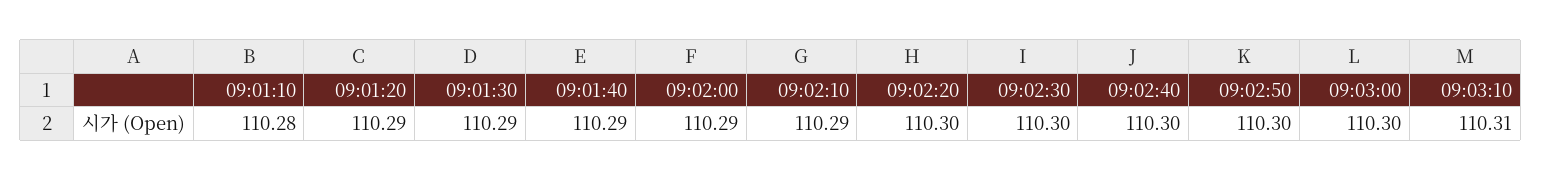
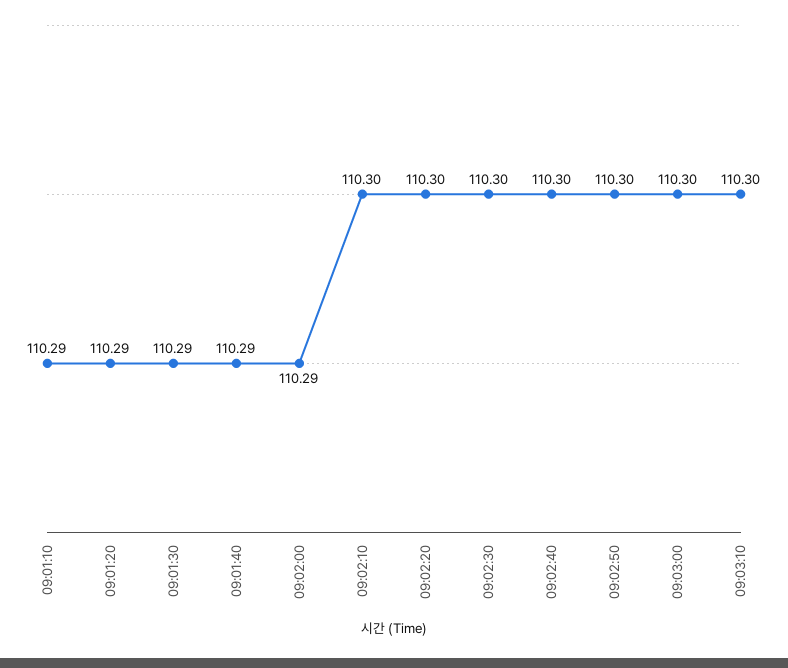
09:01:10: 110.28 -> 110.29
09:02:10: 110.29 -> 110.3
09:03:10: 110.31 -> 110.3

